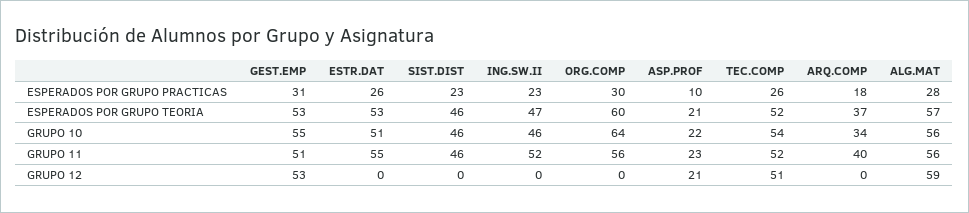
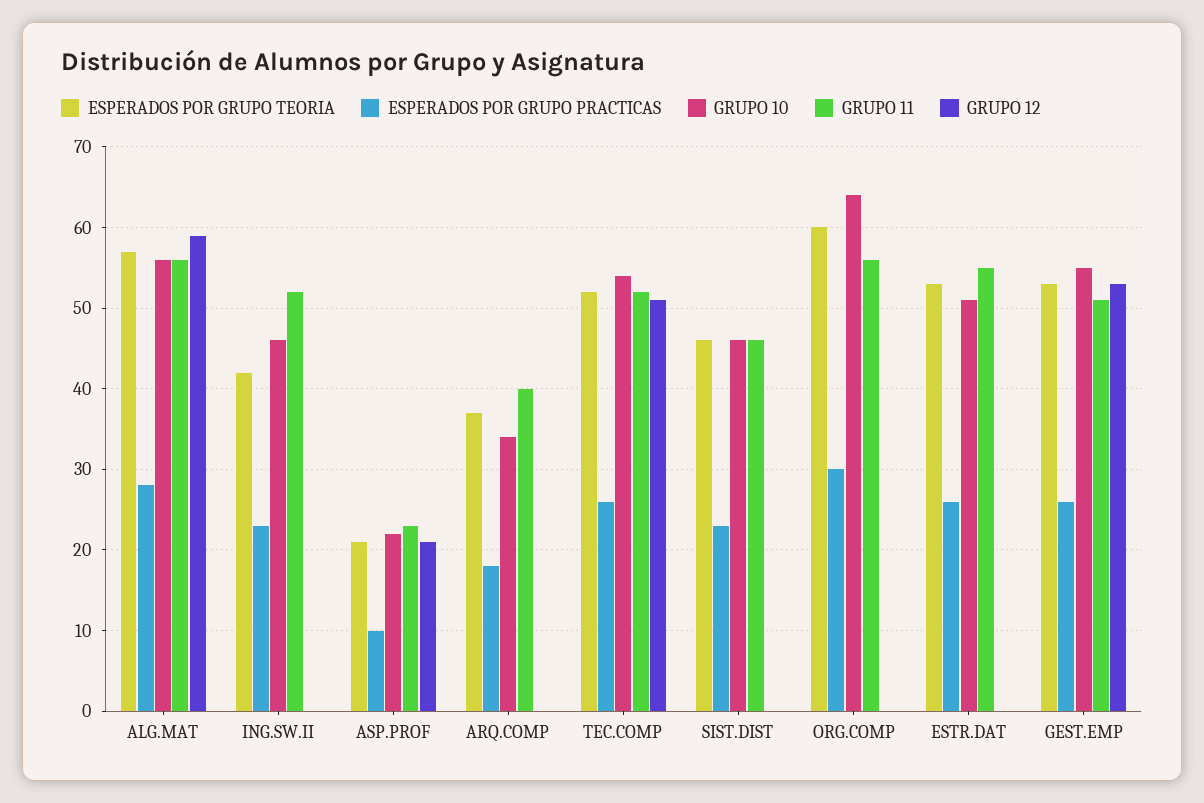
ESPERADOS POR GRUPO PRACTICAS, GEST.EMP: 31 -> 26
ESPERADOS POR GRUPO TEORIA, ING.SW.II: 47 -> 42

